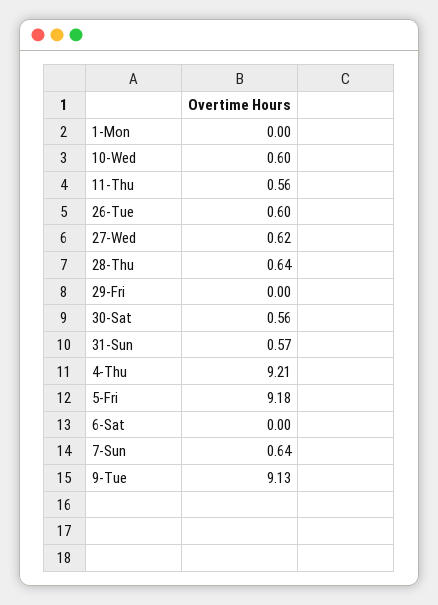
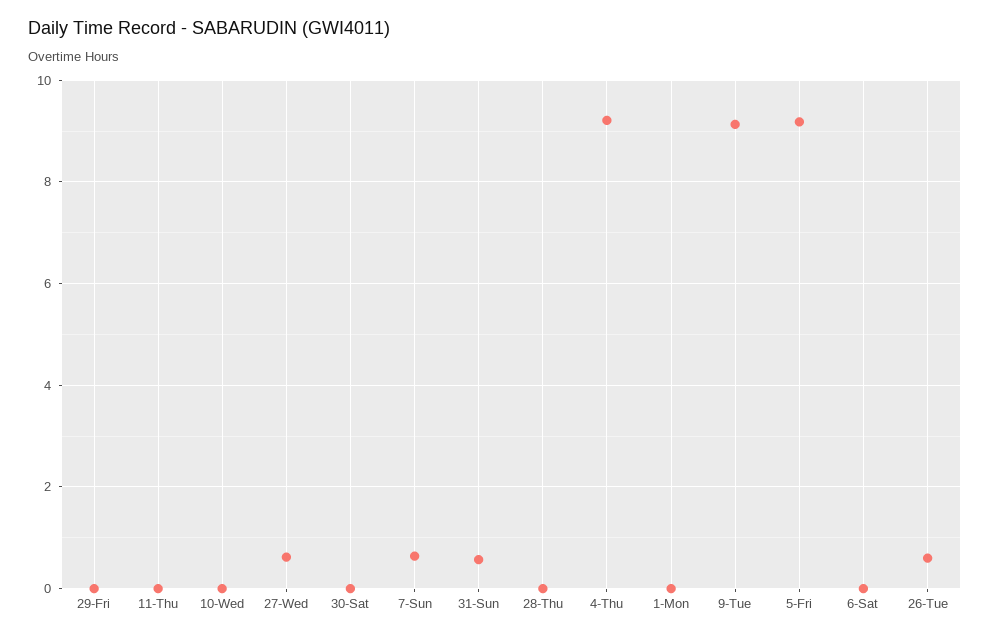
10-Wed: 0.6 -> 0
11-Thu: 0.56 -> 0
28-Thu: 0.64 -> 0
30-Sat: 0.56 -> 0

